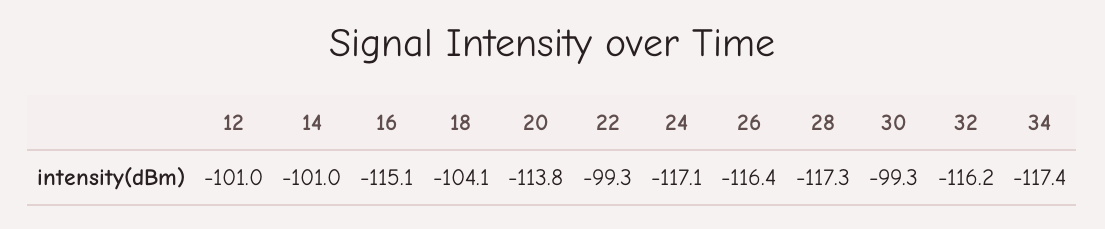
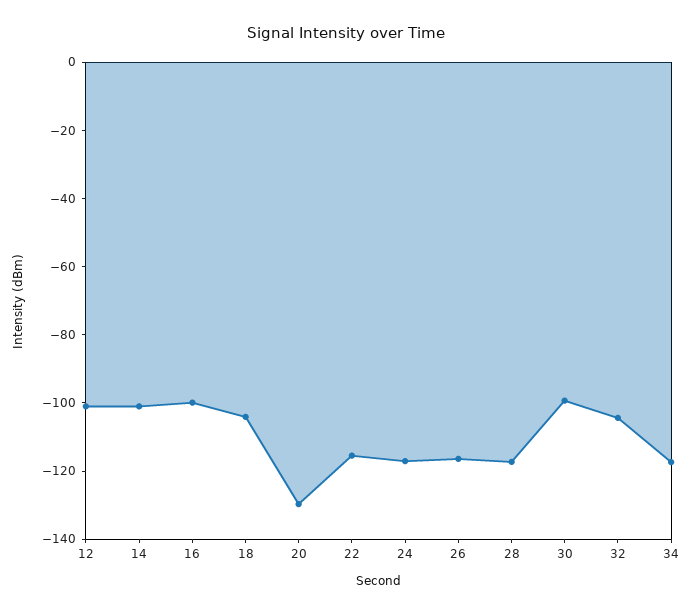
16: -115.1 -> -100
20: -113.8 -> -130
22: -99.3 -> -115
32: -116.2 -> -105

